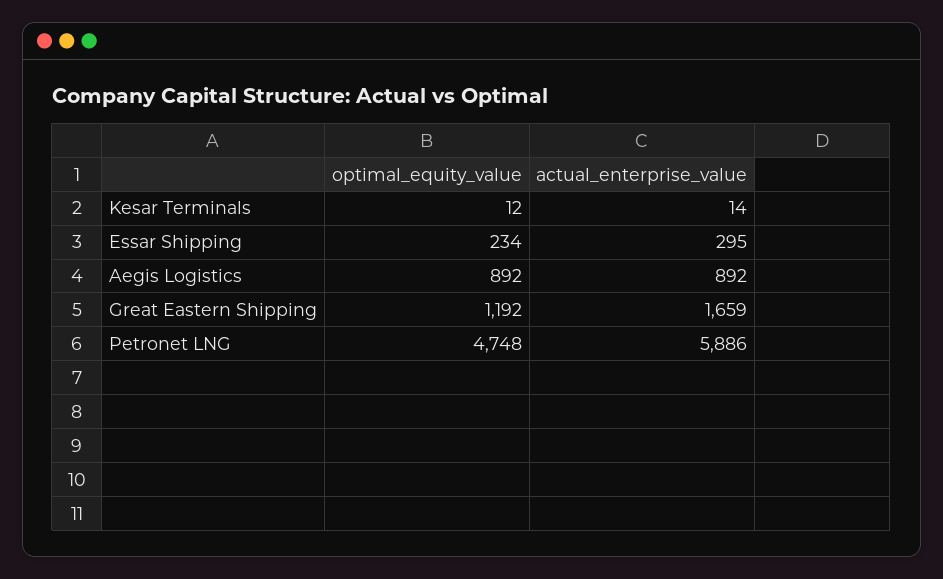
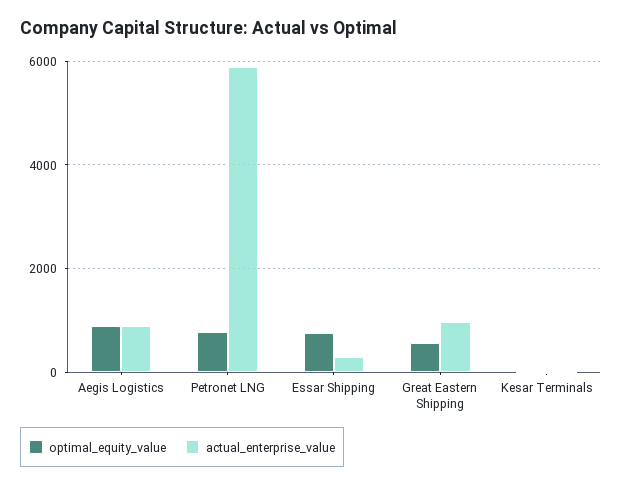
optimal_equity_value, Essar Shipping: 234 -> 800
optimal_equity_value, Great Eastern Shipping: 1192 -> 600
actual_enterprise_value, Great Eastern Shipping: 1659 -> 1000
optimal_equity_value, Petronet LNG: 4748 -> 800

